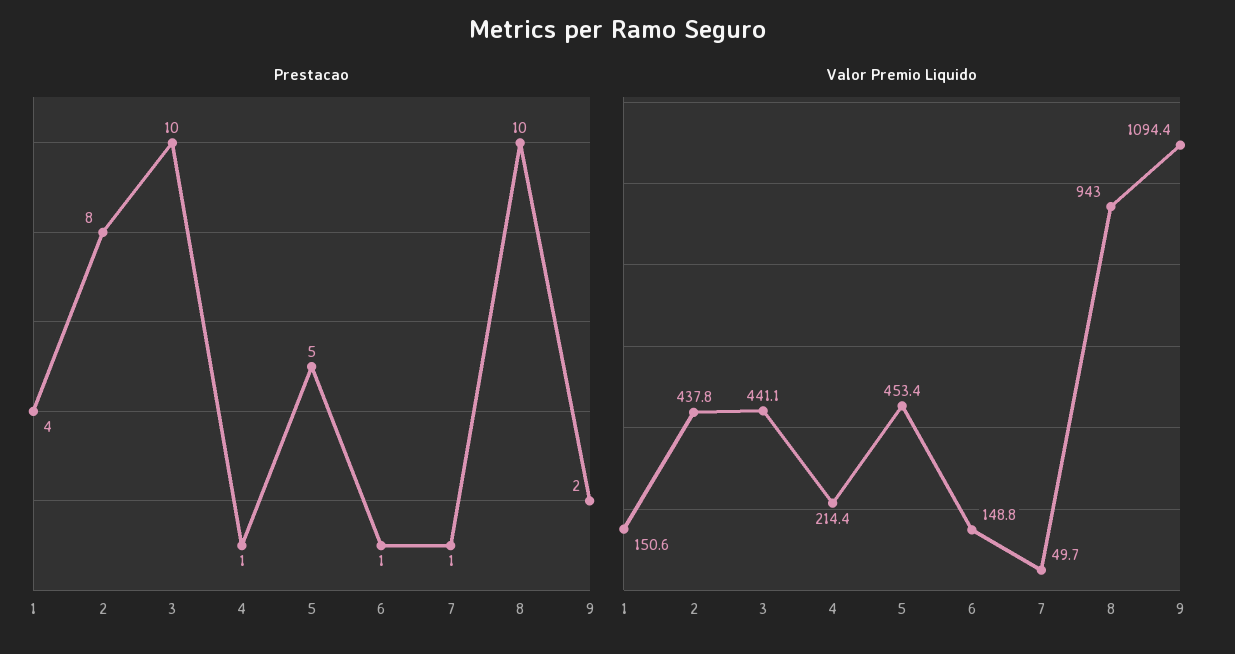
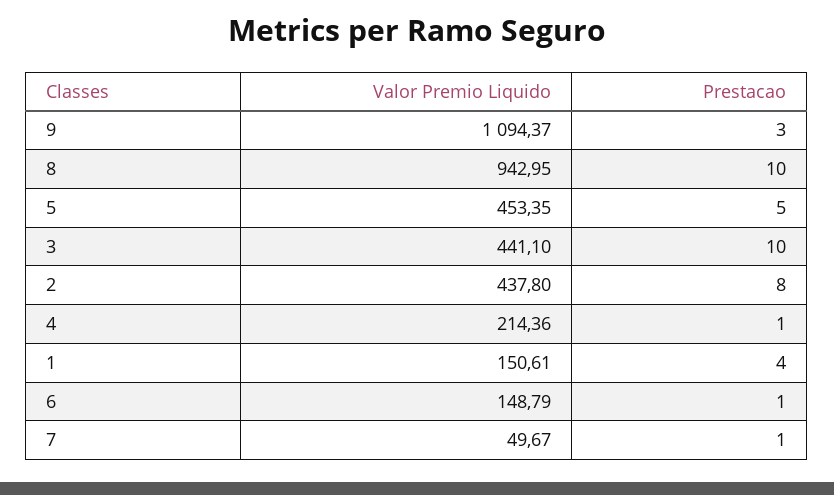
Prestacao, 9: 2 -> 3

